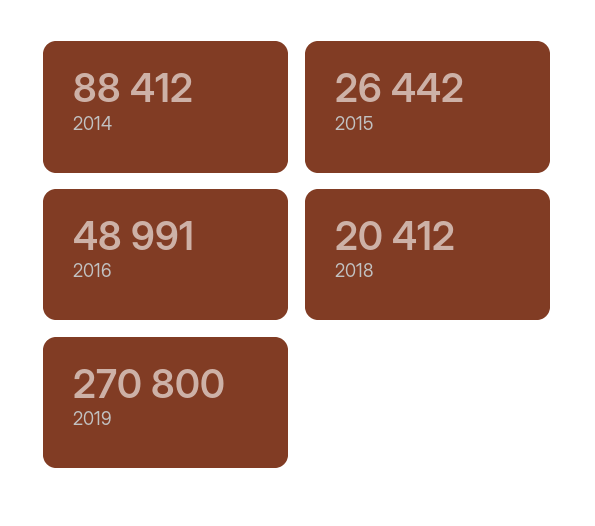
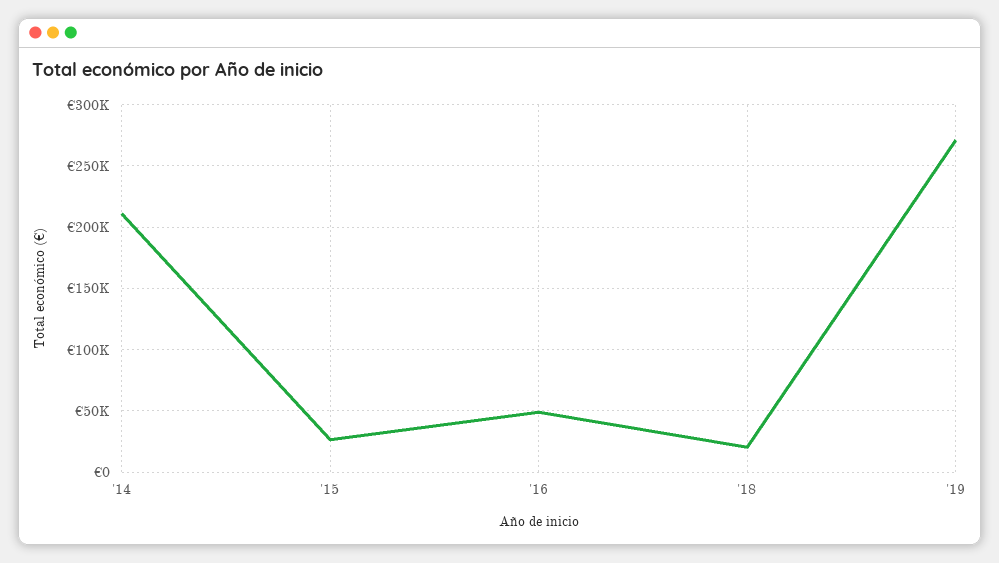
2014: 88412 -> 210000

